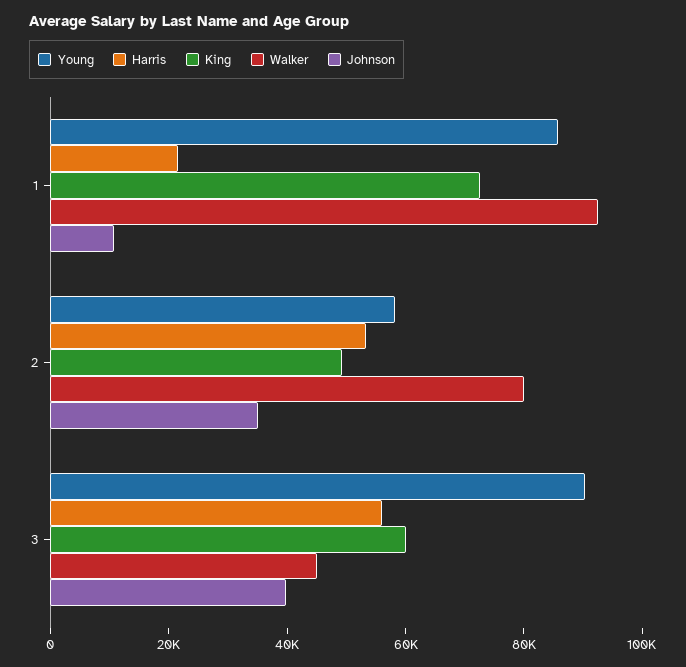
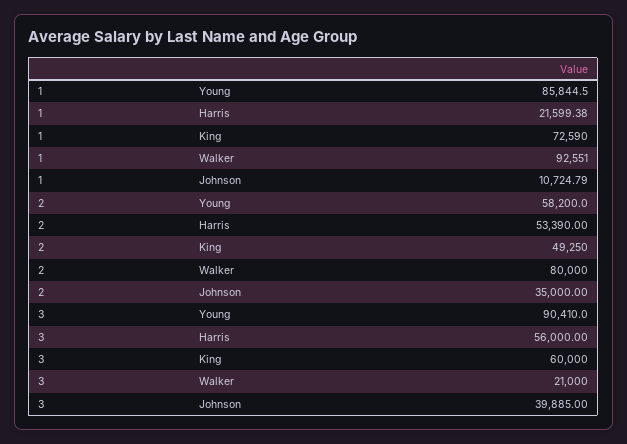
Walker, 3: 45000 -> 21000

